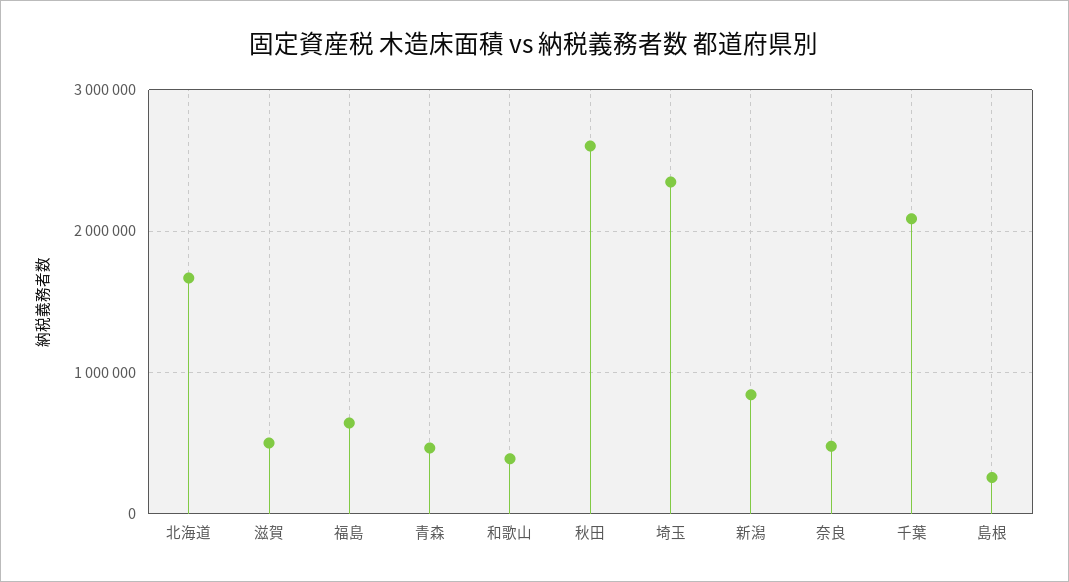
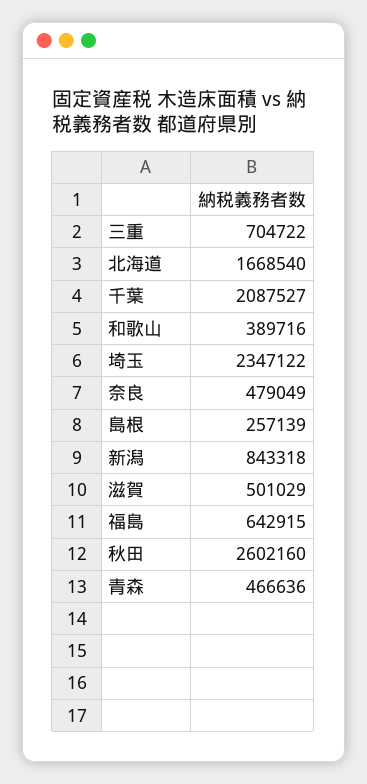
三重: none -> 704722

